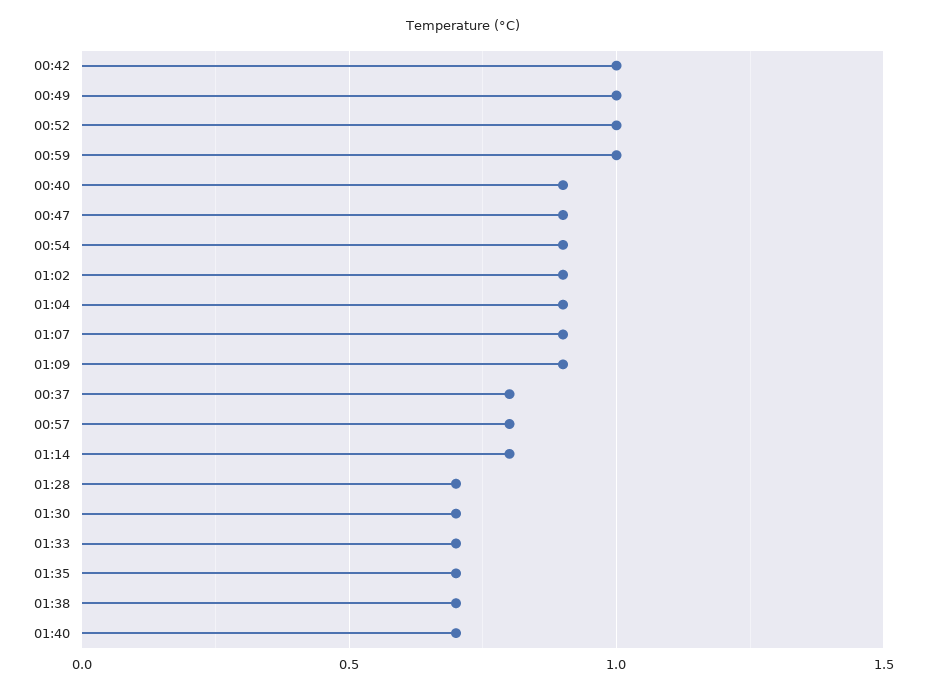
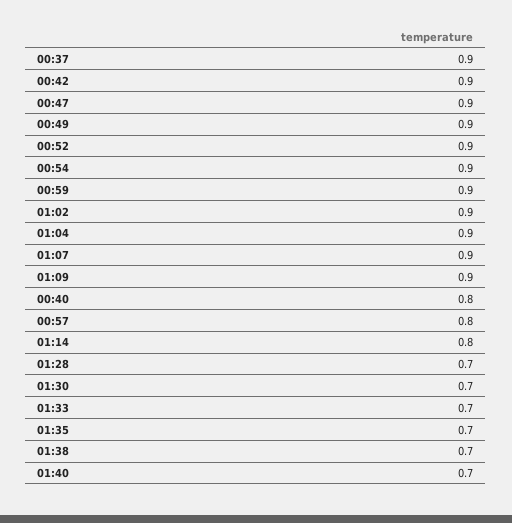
00:42: 1 -> 0.9
00:49: 1 -> 0.9
00:52: 1 -> 0.9
00:59: 1 -> 0.9
00:40: 0.9 -> 0.8
00:37: 0.8 -> 0.9

